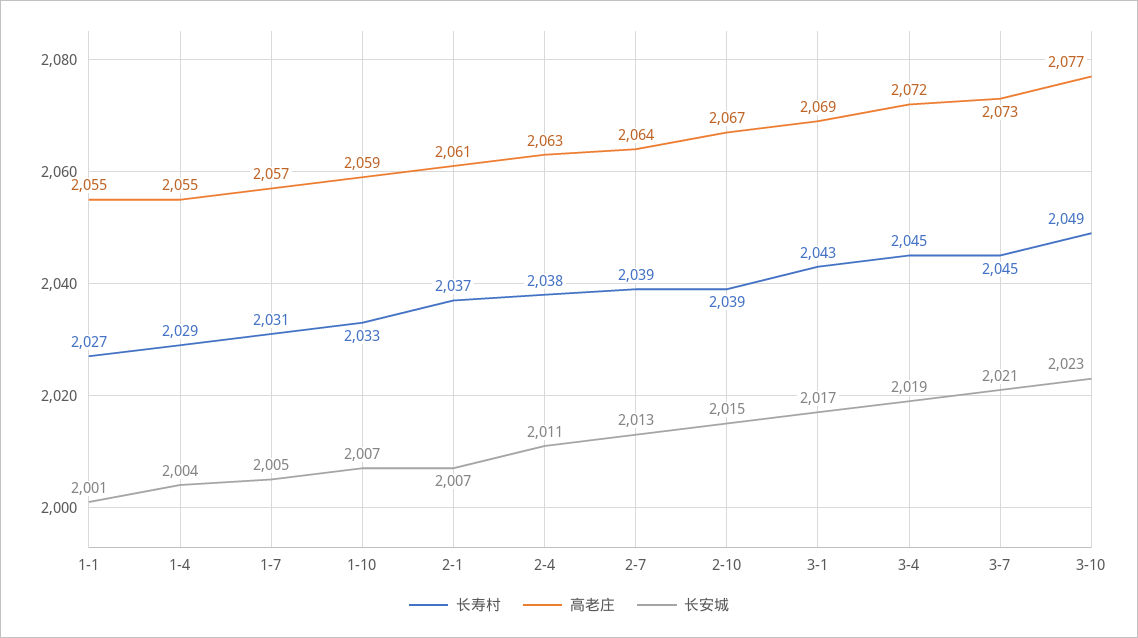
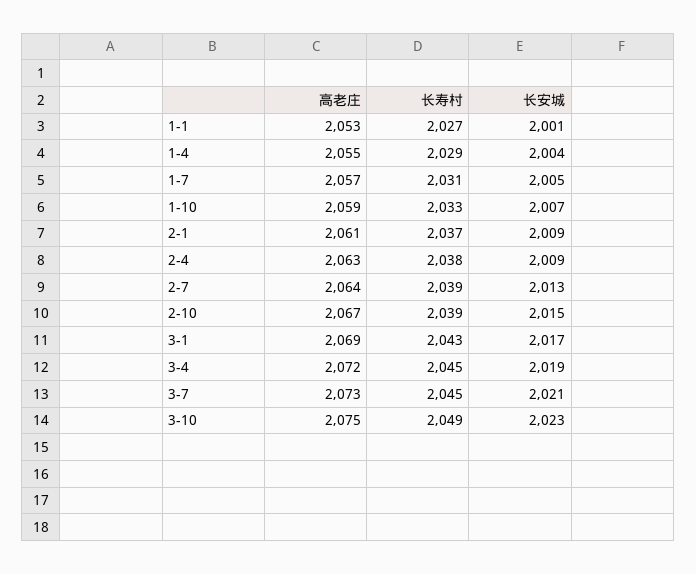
高老庄, 1-1: 2055 -> 2053
长安城, 2-1: 2007 -> 2009
长安城, 2-4: 2011 -> 2009
高老庄, 3-10: 2077 -> 2075

